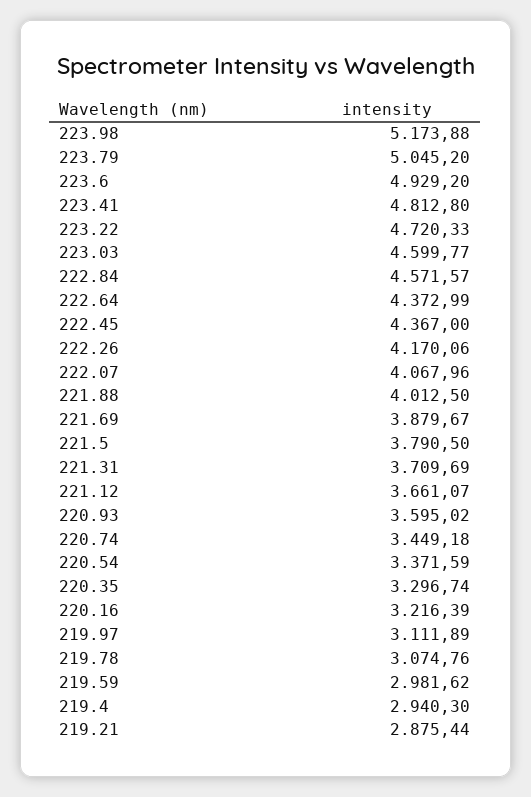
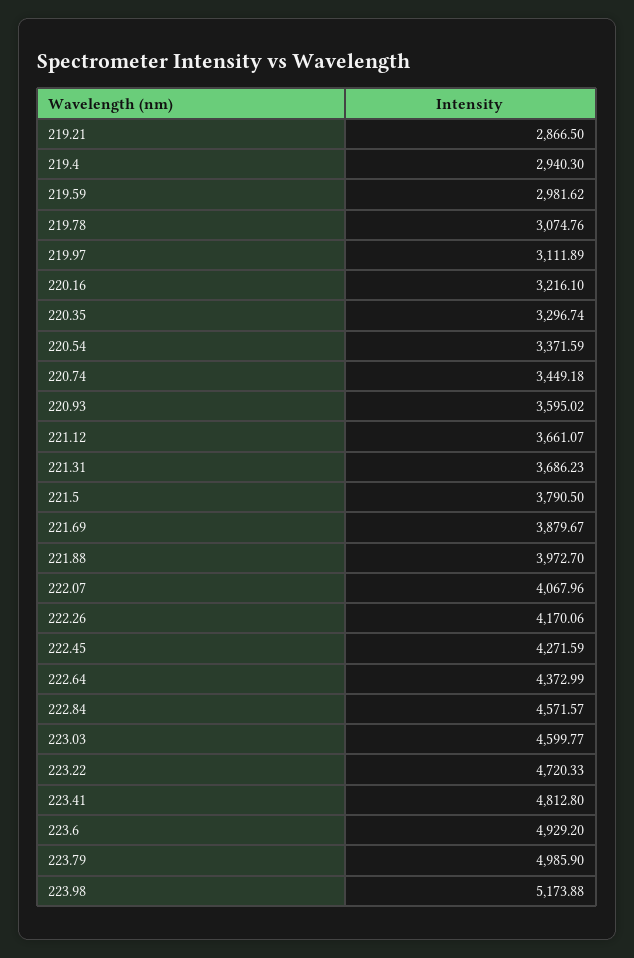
223.79: 5045.2 -> 4985.9
222.45: 4367 -> 4271.59
221.88: 4012.5 -> 3972.7
221.31: 3709.69 -> 3686.23
220.16: 3216.39 -> 3216.1
219.21: 2875.44 -> 2866.5

